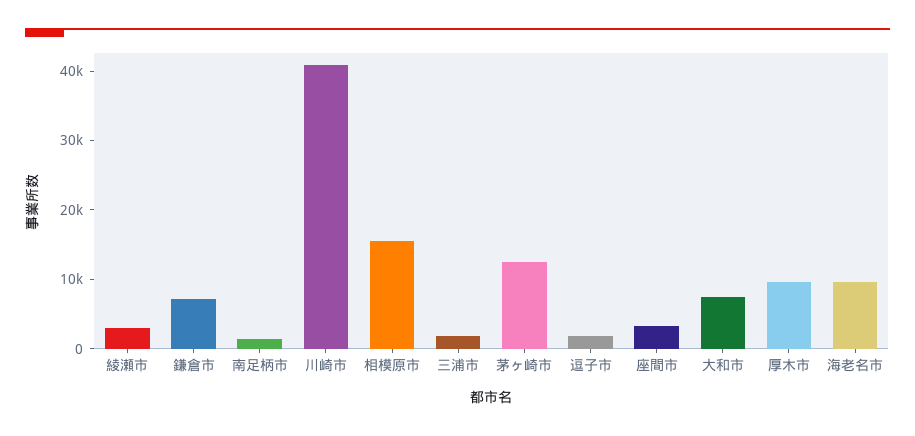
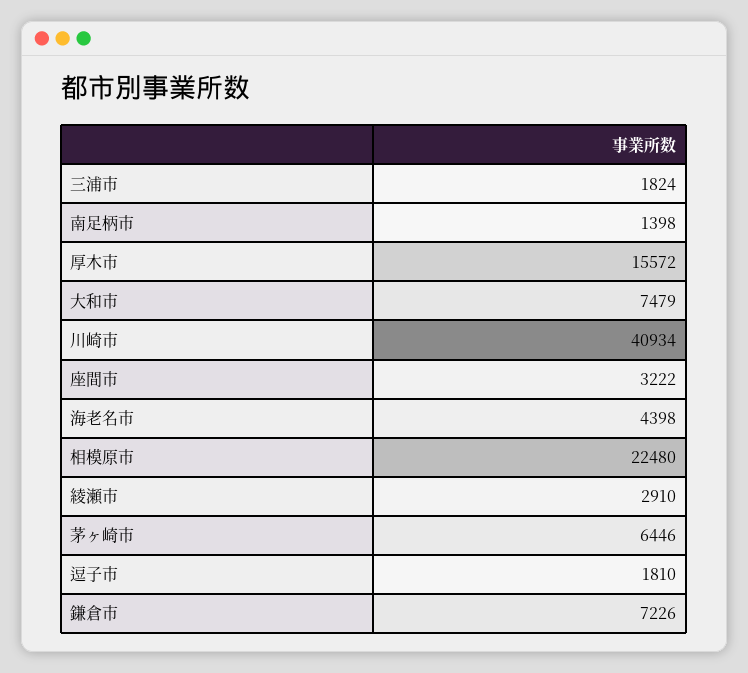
相模原市: 16000 -> 22480
茅ヶ崎市: 12000 -> 6446
厚木市: 10000 -> 15572
海老名市: 10000 -> 4398

